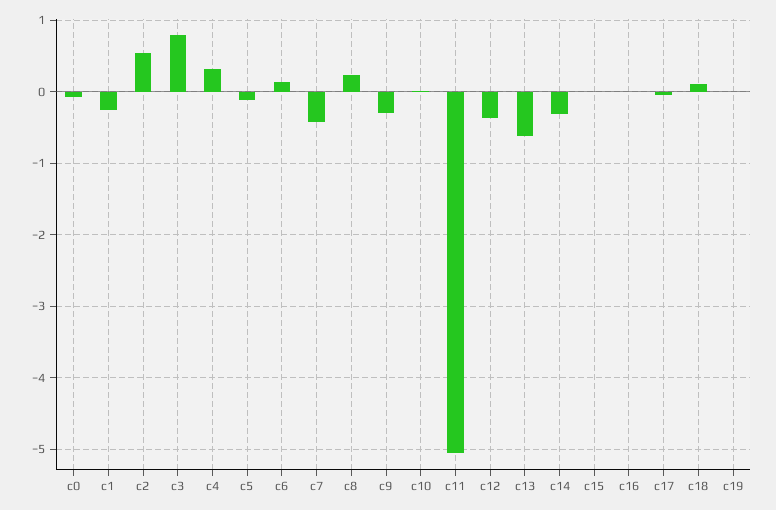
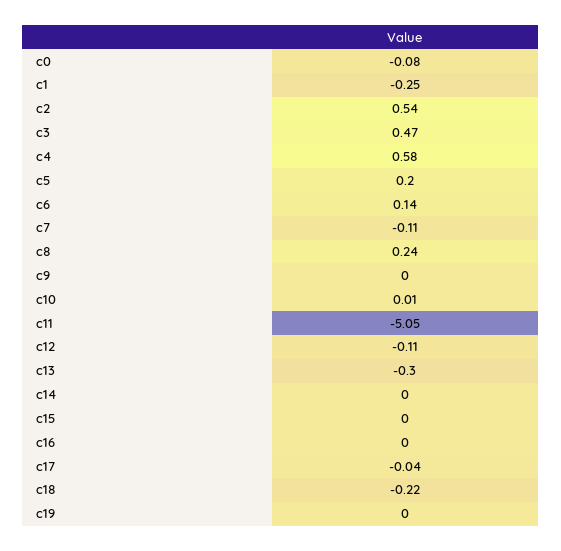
c3: 0.8 -> 0.47
c4: 0.3 -> 0.58
c5: -0.1 -> 0.2
c7: -0.4 -> -0.11
c9: -0.3 -> 0
c12: -0.4 -> -0.11
c13: -0.6 -> -0.3
c14: -0.3 -> 0
c18: 0.1 -> -0.22

